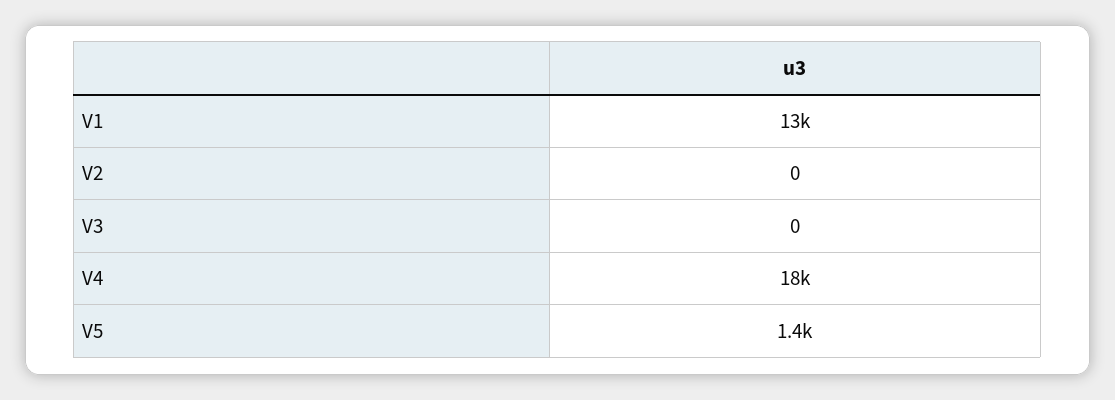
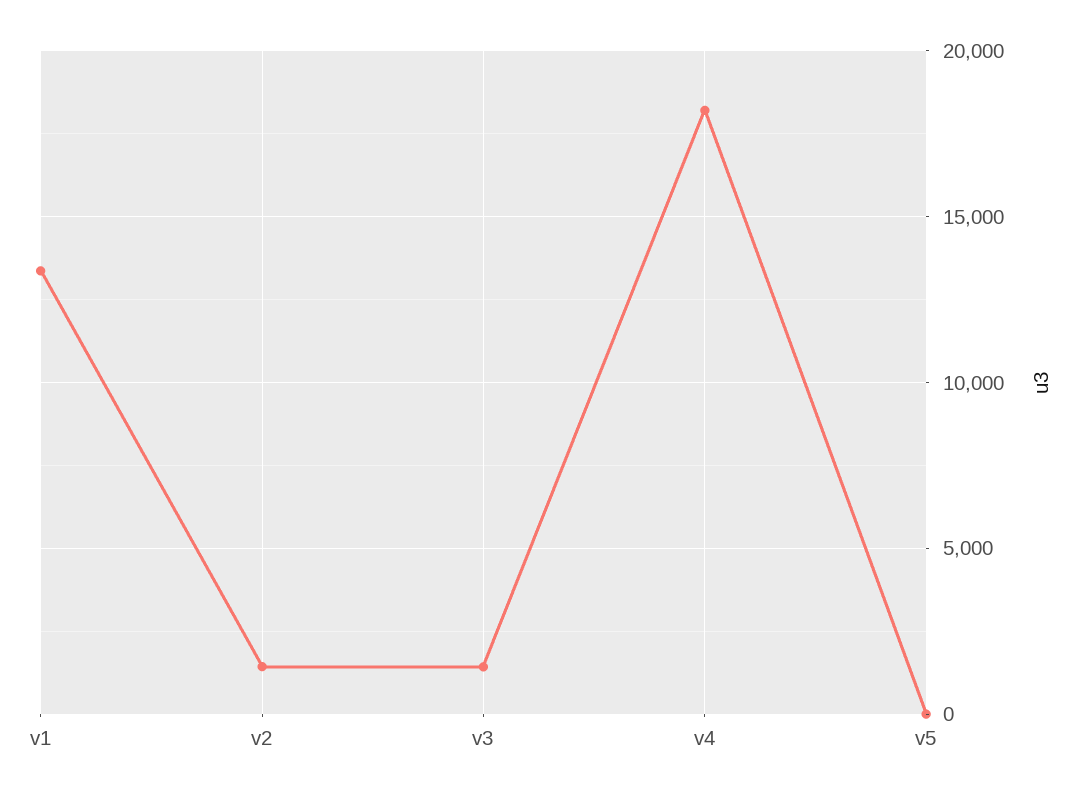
V2: 0 -> 1500
V3: 0 -> 1500
V5: 1400 -> 0

